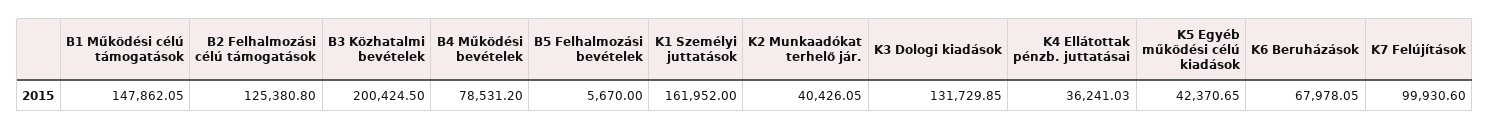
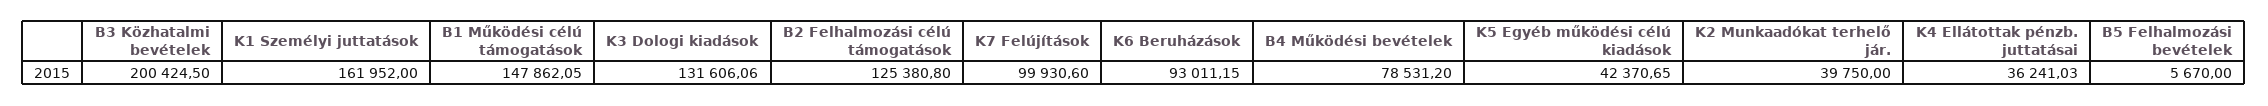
K2 Munkaadókat terhelő jár.: 40426.05 -> 39750
K3 Dologi kiadások: 131729.85 -> 131606.06
K6 Beruházások: 67978.05 -> 93011.15

